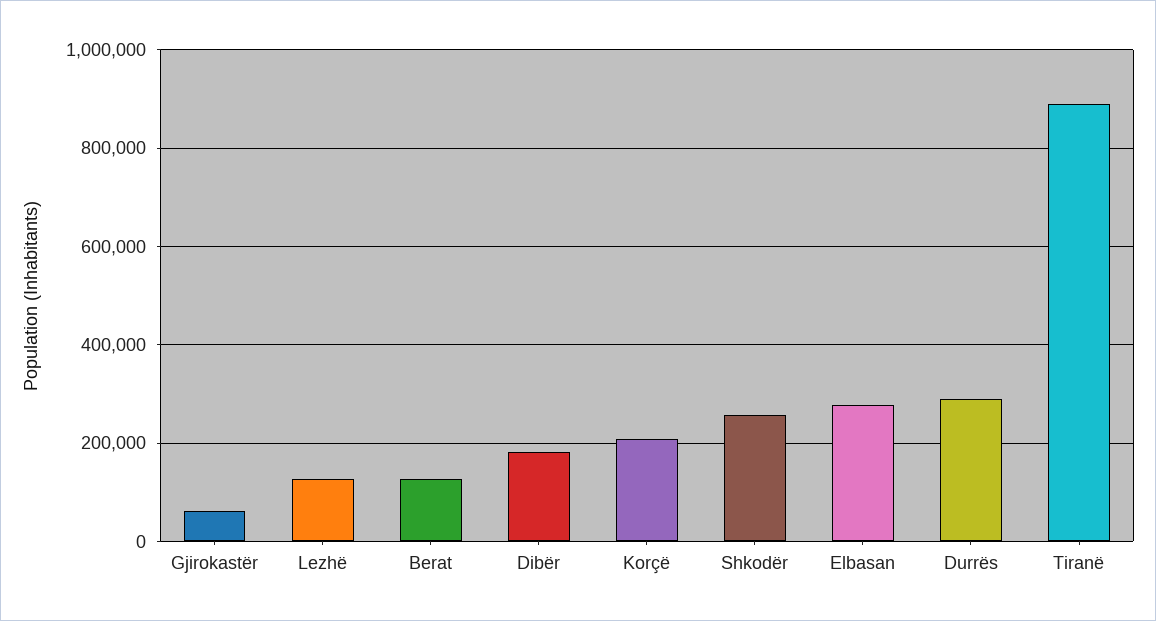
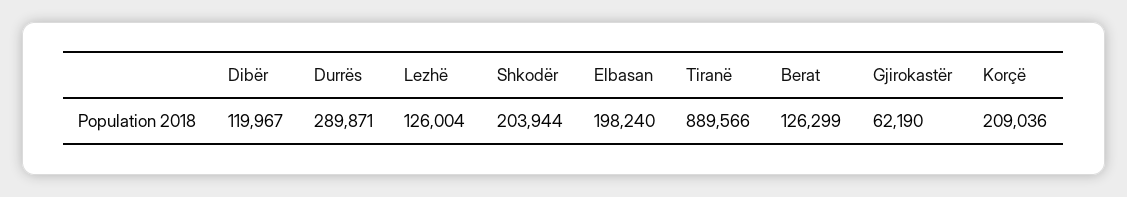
Dibër: 180000 -> 119967
Shkodër: 260000 -> 203944
Elbasan: 280000 -> 198240

